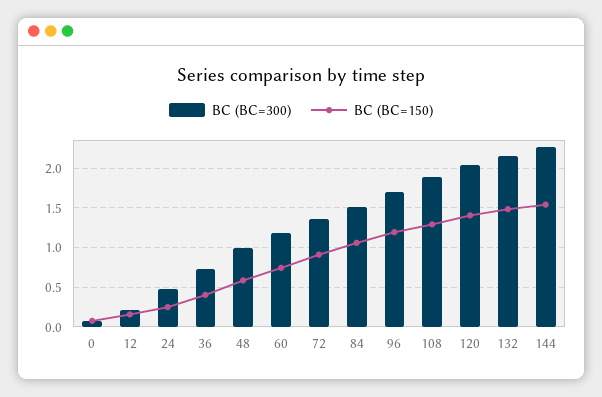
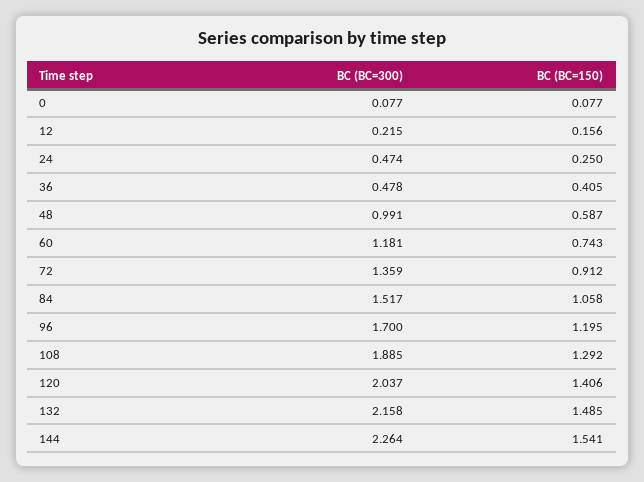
BC (BC=300), 36: 0.7 -> 0.478

